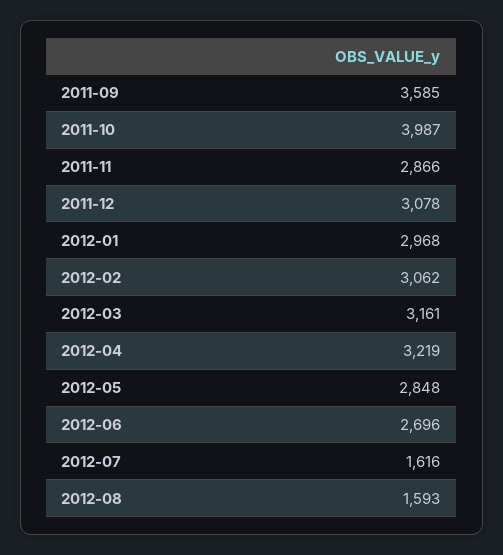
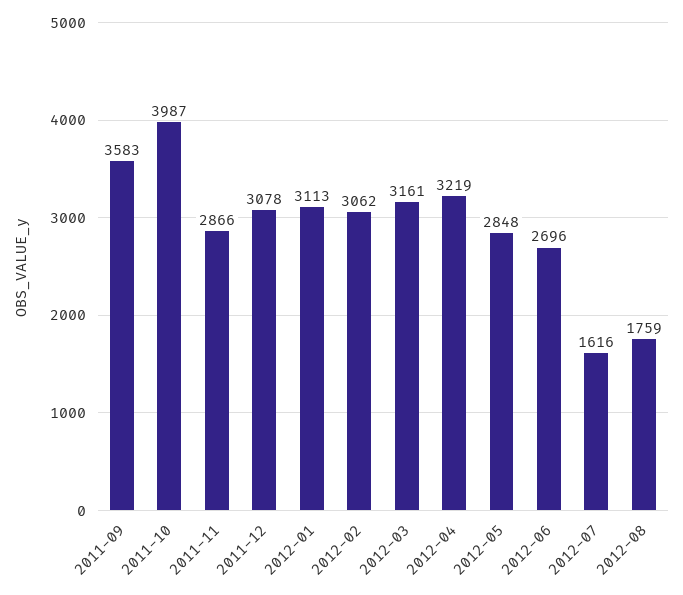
2011-09: 3585 -> 3583
2012-01: 2968 -> 3113
2012-08: 1593 -> 1759

